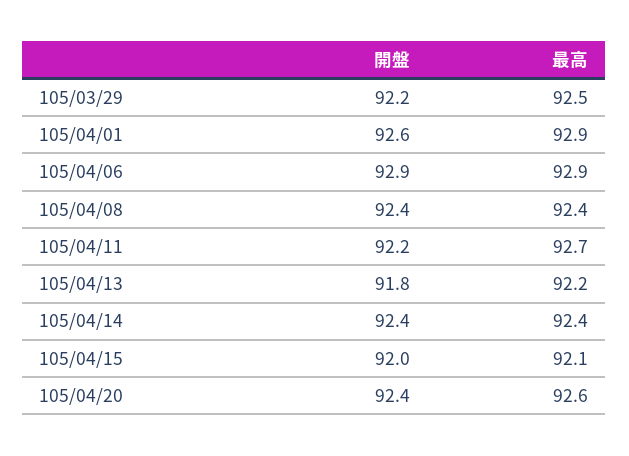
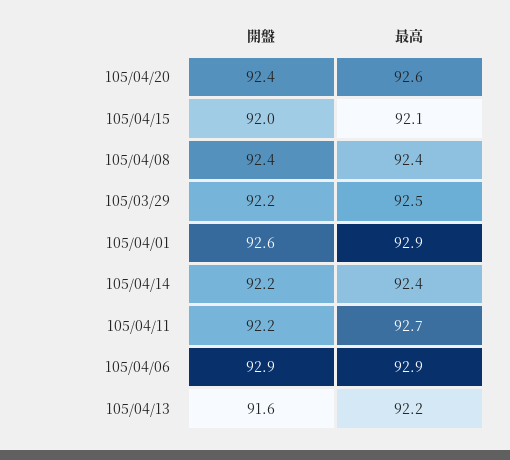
開盤, 105/04/13: 91.8 -> 91.6
開盤, 105/04/14: 92.4 -> 92.2

